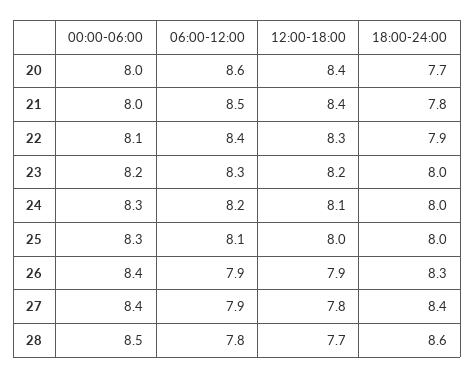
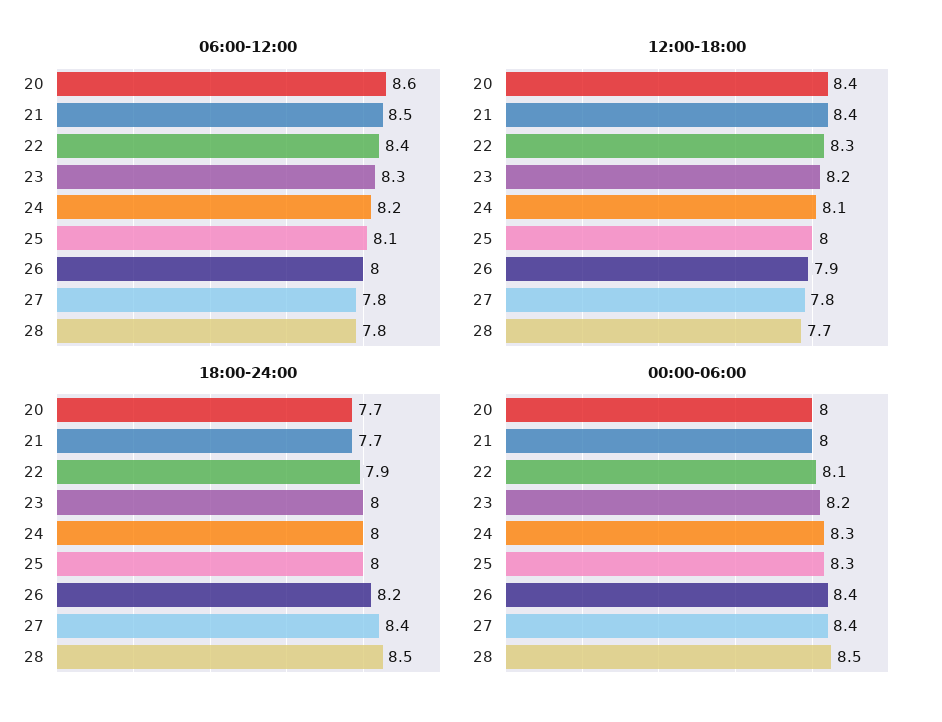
18:00-24:00, 21: 7.8 -> 7.7
06:00-12:00, 26: 7.9 -> 8
18:00-24:00, 26: 8.3 -> 8.2
06:00-12:00, 27: 7.9 -> 7.8
18:00-24:00, 28: 8.6 -> 8.5

